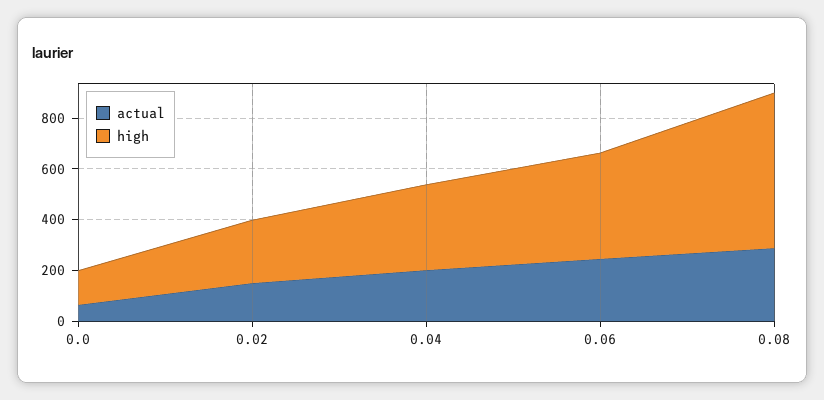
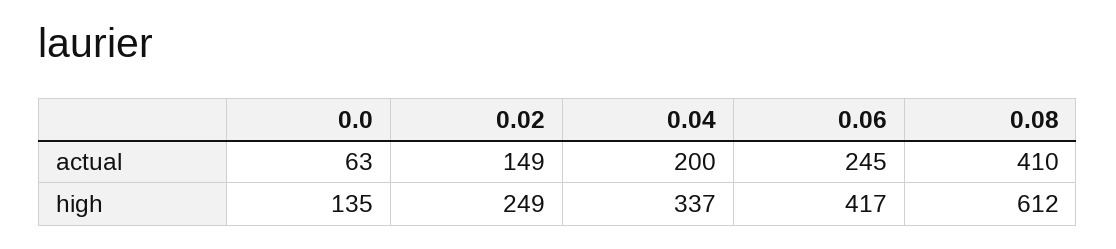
actual, 0.08: 300 -> 410

